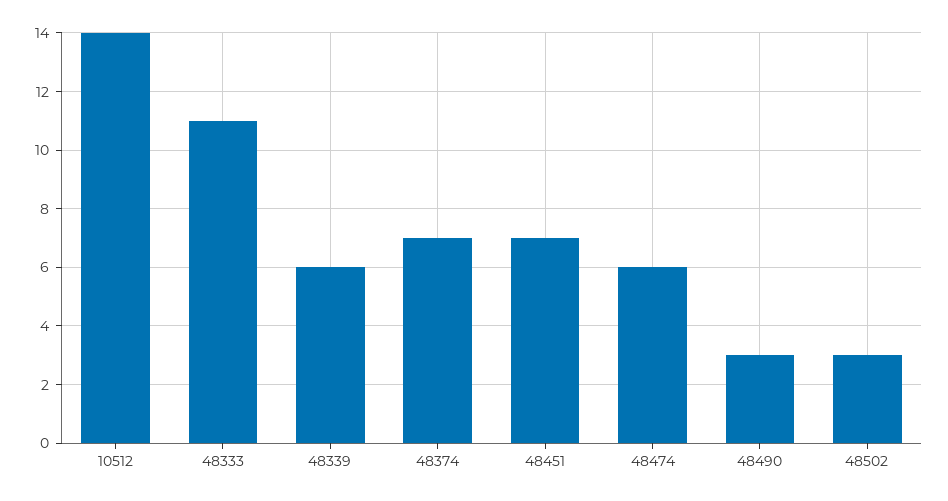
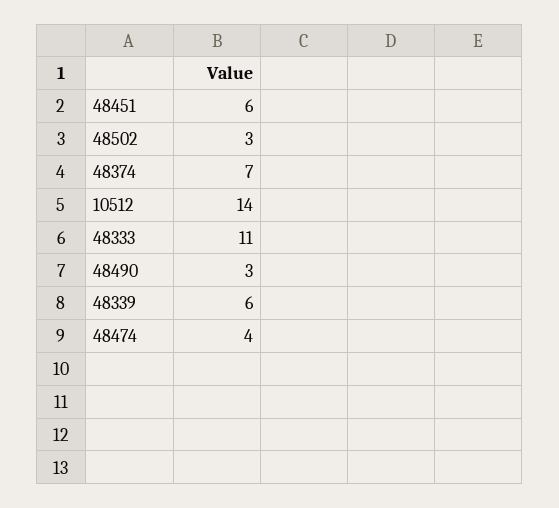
48451: 7 -> 6
48474: 6 -> 4

